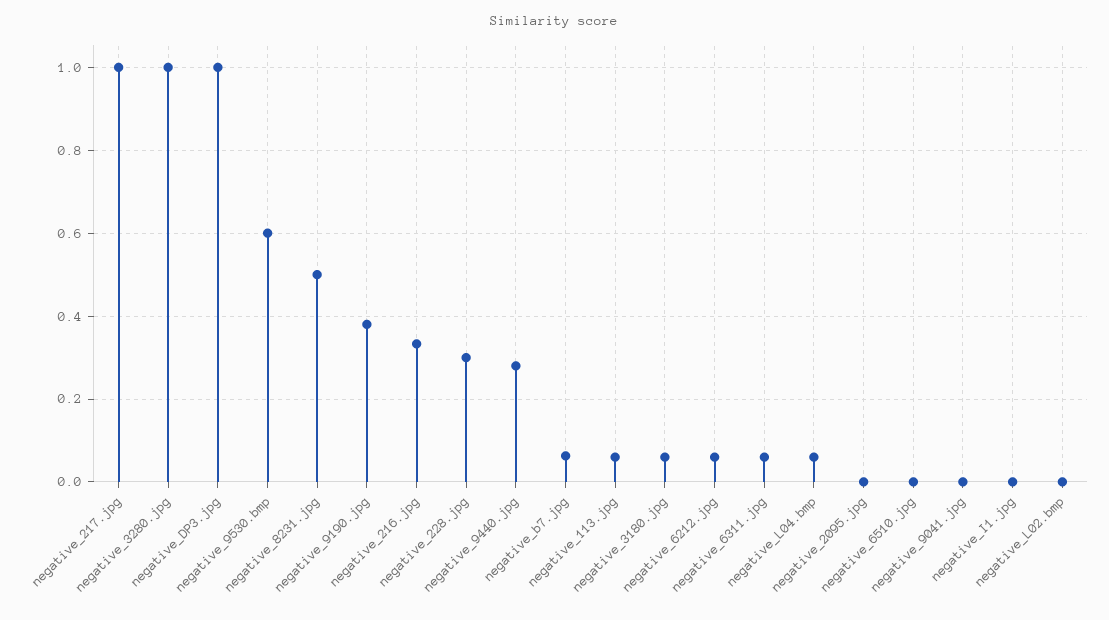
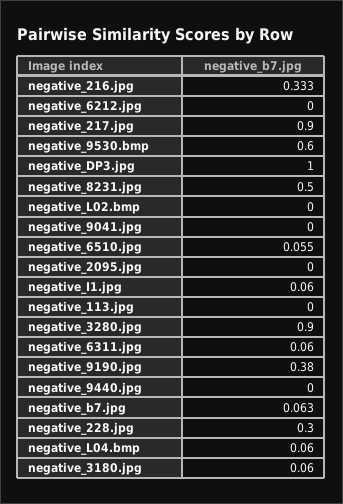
negative_217.jpg: 1 -> 0.9
negative_3280.jpg: 1 -> 0.9
negative_9440.jpg: 0.28 -> 0
negative_113.jpg: 0.06 -> 0
negative_6212.jpg: 0.06 -> 0
negative_6510.jpg: 0 -> 0.055
negative_I1.jpg: 0 -> 0.06

